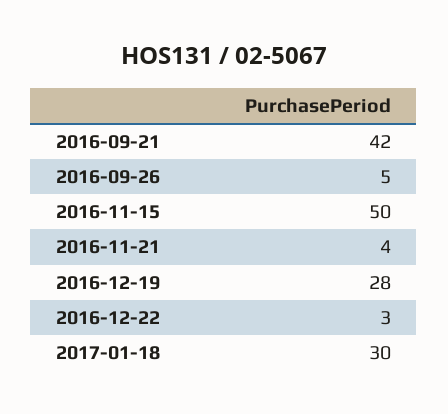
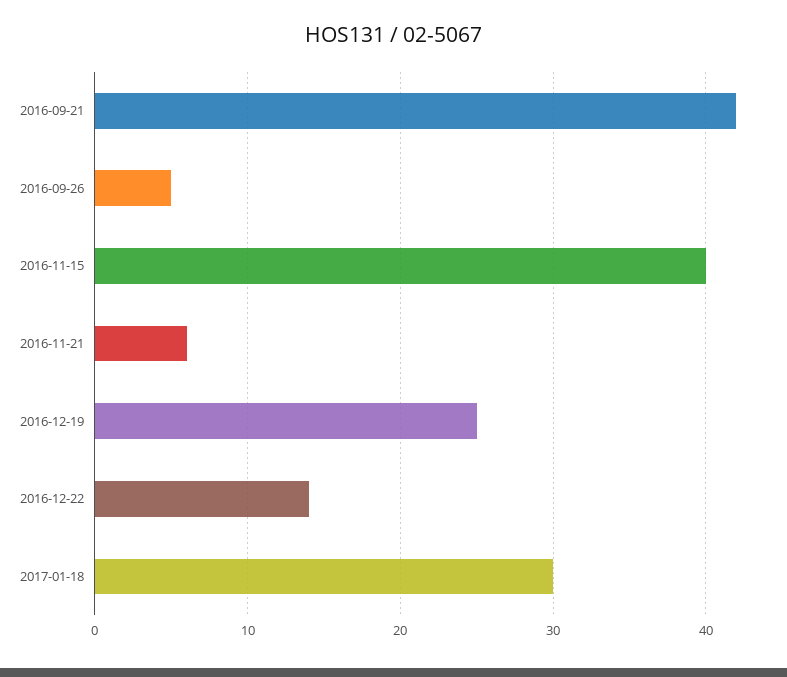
2016-11-15: 50 -> 40
2016-11-21: 4 -> 6
2016-12-19: 28 -> 25
2016-12-22: 3 -> 14

